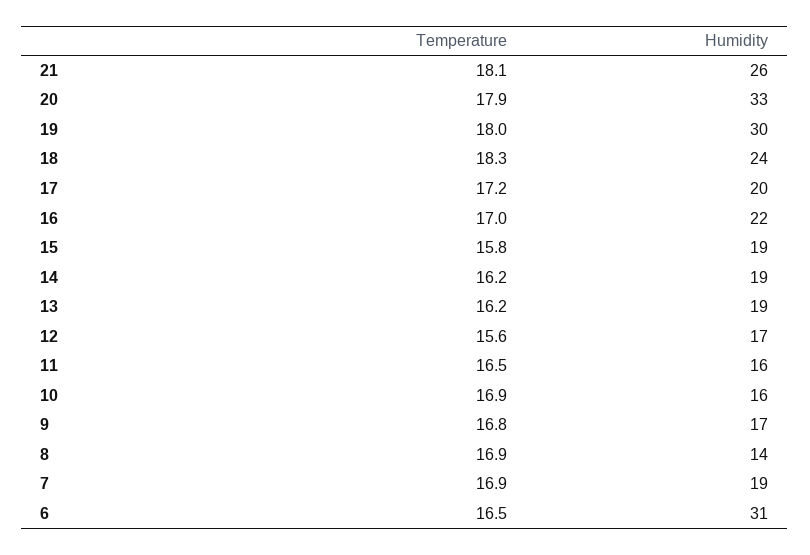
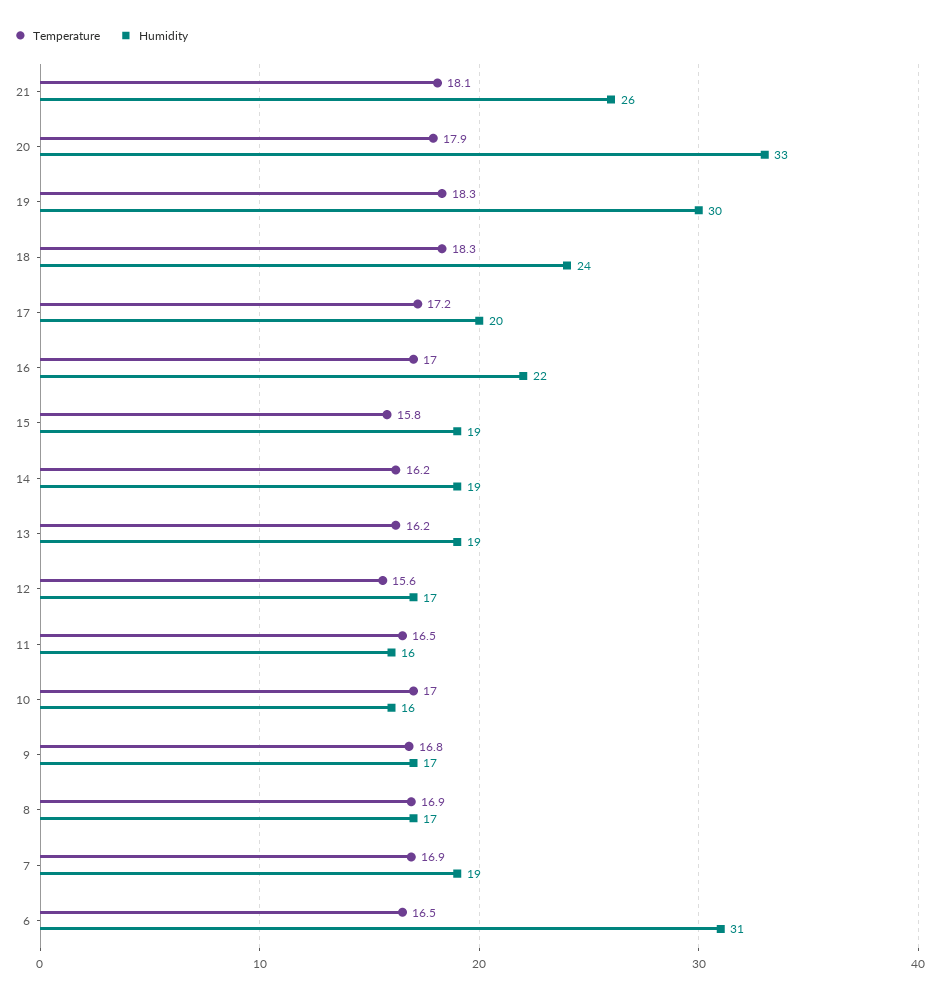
Temperature, 19: 18 -> 18.3
Temperature, 10: 16.9 -> 17
Humidity, 8: 14 -> 17

